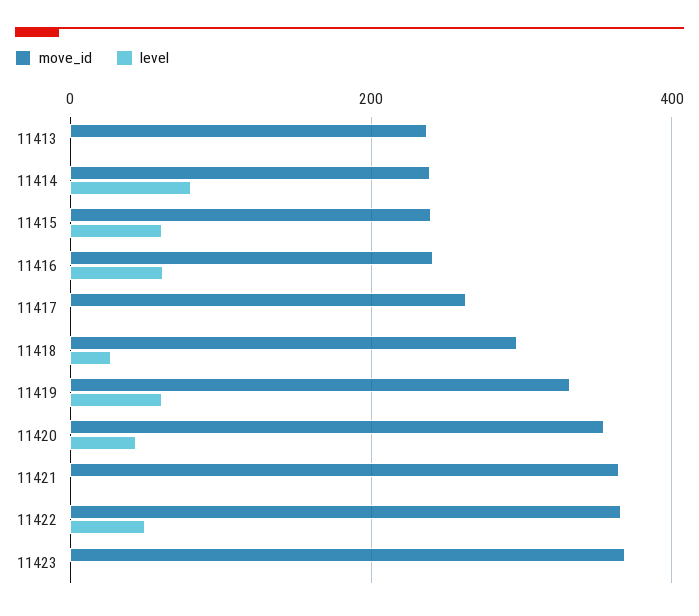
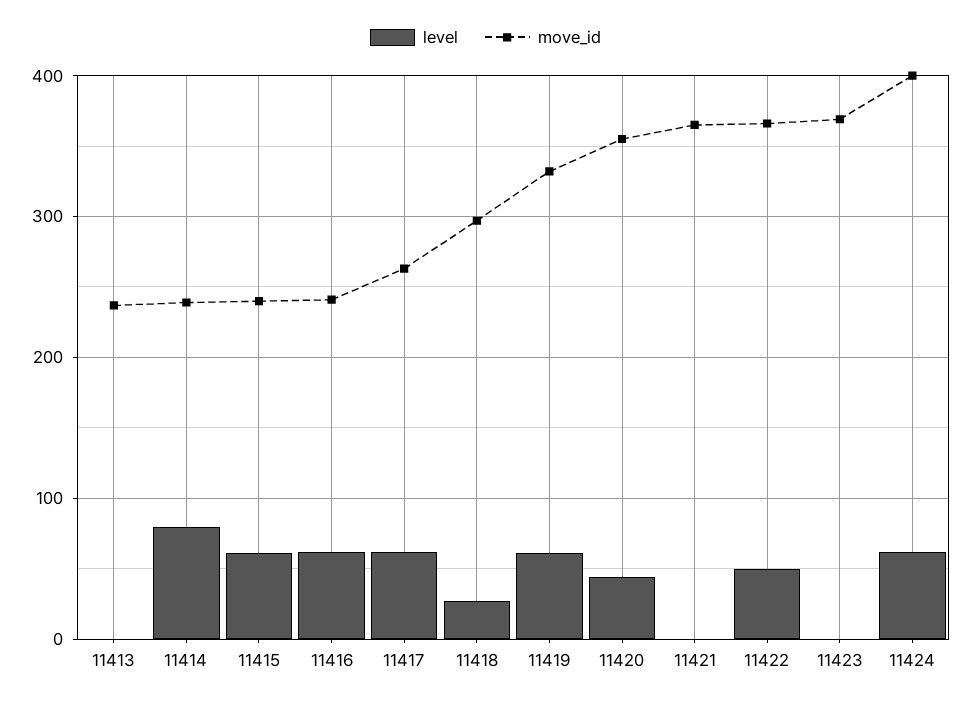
level, 11417: 0 -> 60
level, 11424: none -> 60
move_id, 11424: none -> 400

